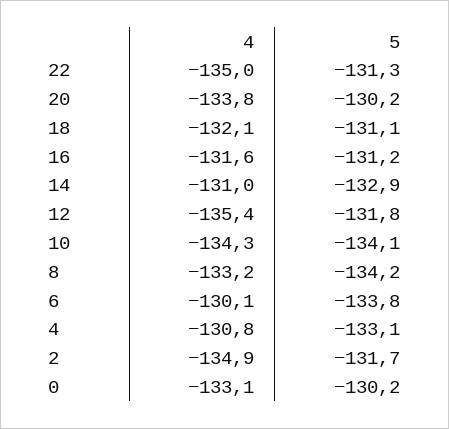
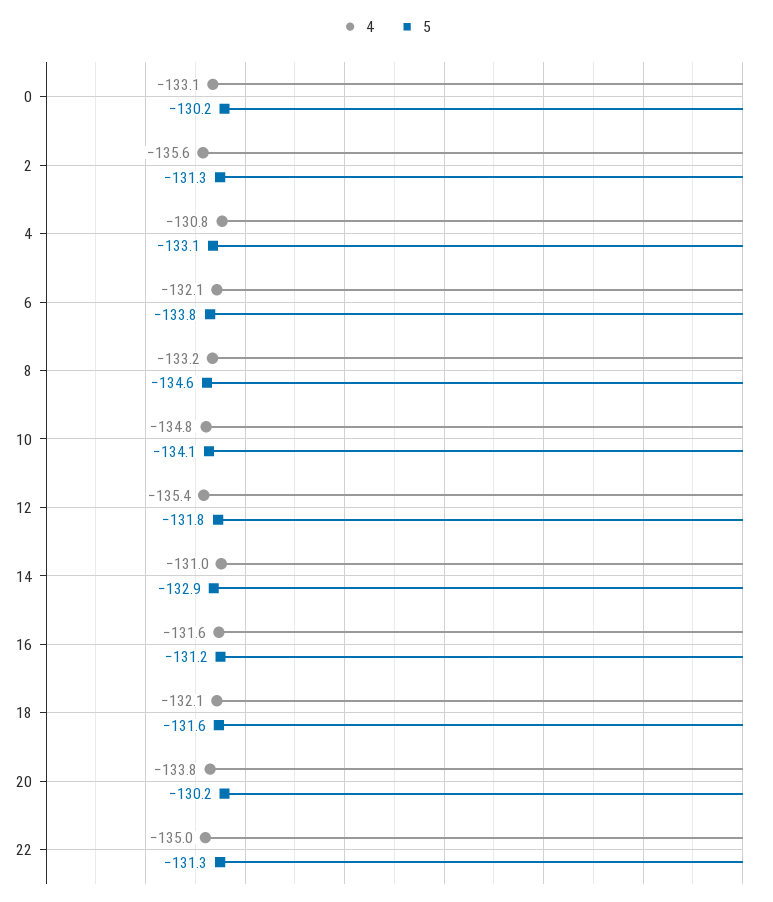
5, 18: -131.1 -> -131.6
4, 10: -134.3 -> -134.8
5, 8: -134.2 -> -134.6
4, 6: -130.1 -> -132.1
4, 2: -134.9 -> -135.6
5, 2: -131.7 -> -131.3

